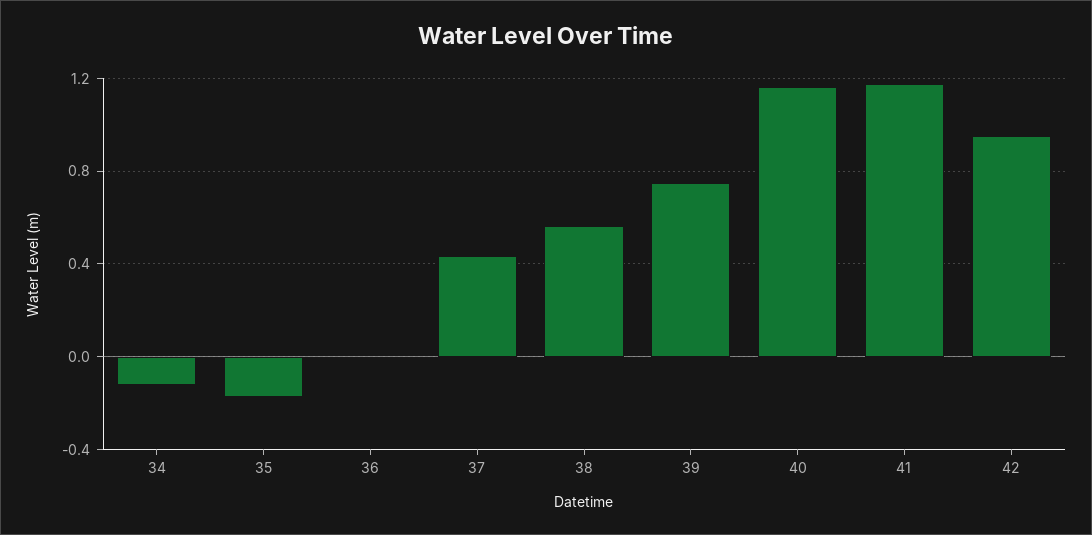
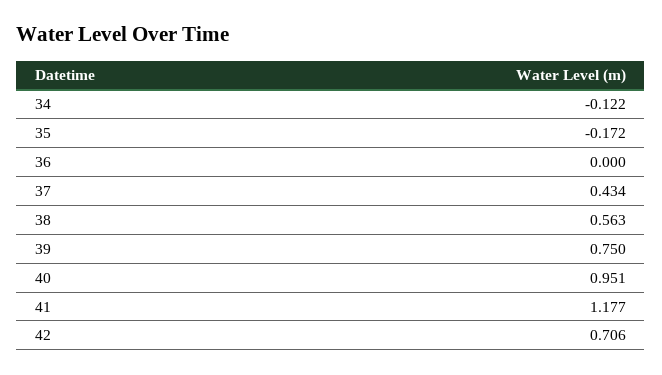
40: 1.15 -> 0.951
42: 0.95 -> 0.706

